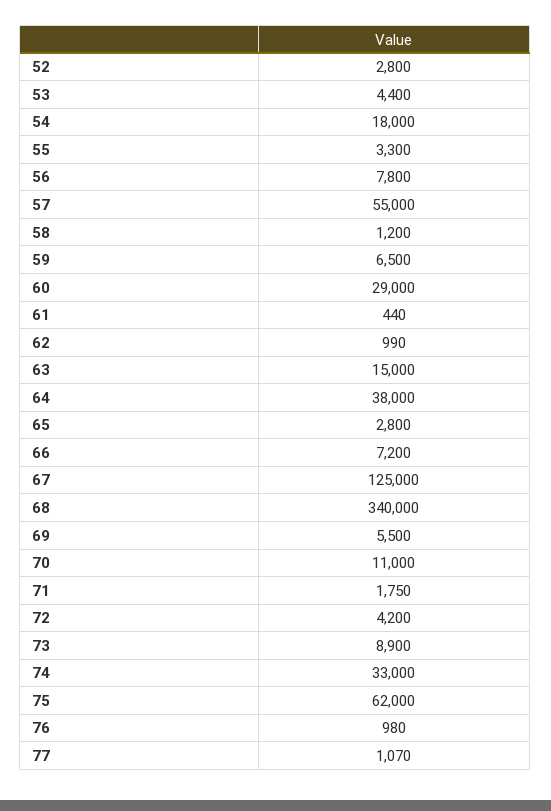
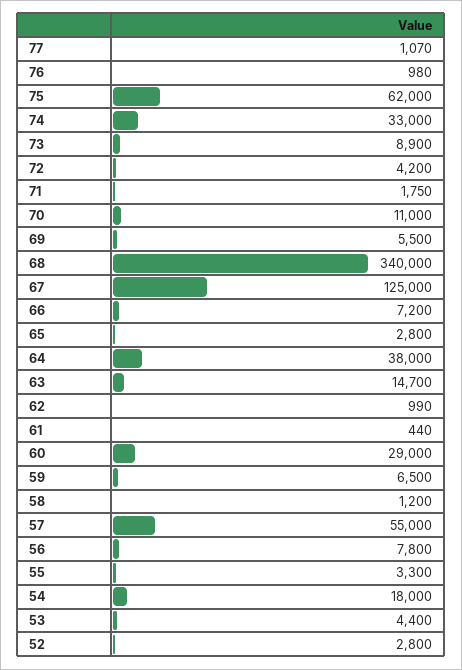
63: 15000 -> 14700

